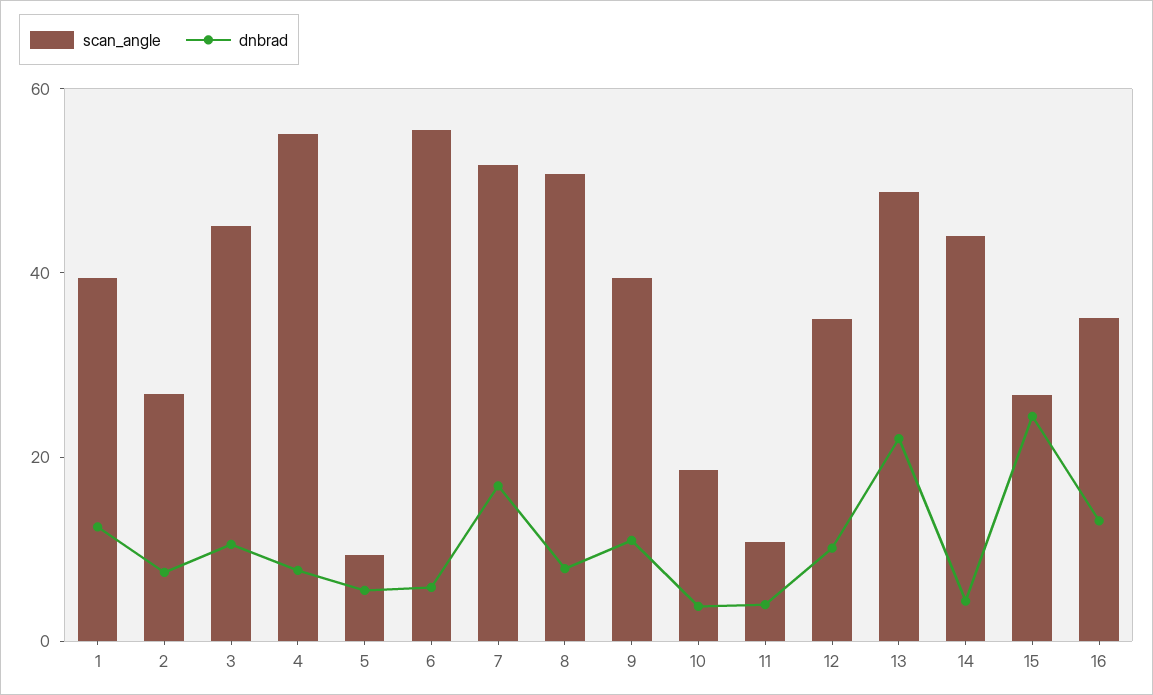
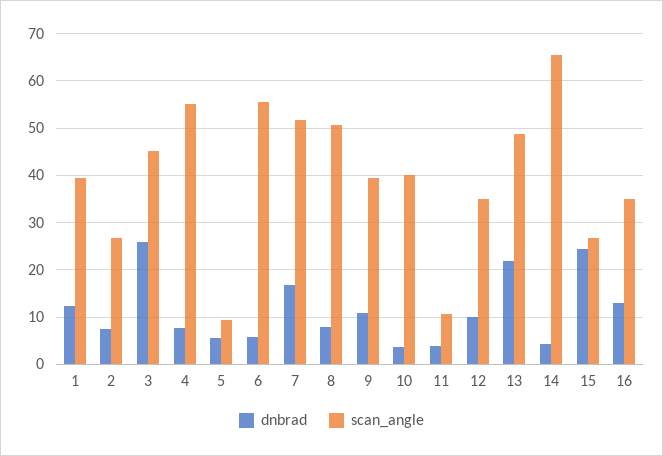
dnbrad, 3: 10 -> 26
scan_angle, 10: 20 -> 40
scan_angle, 14: 45 -> 66

